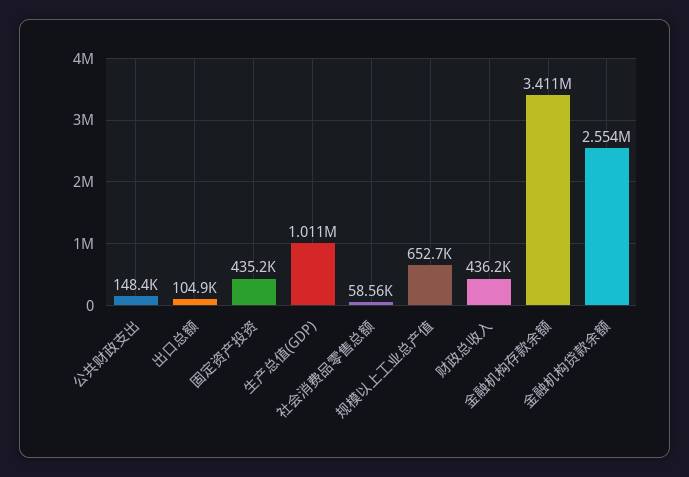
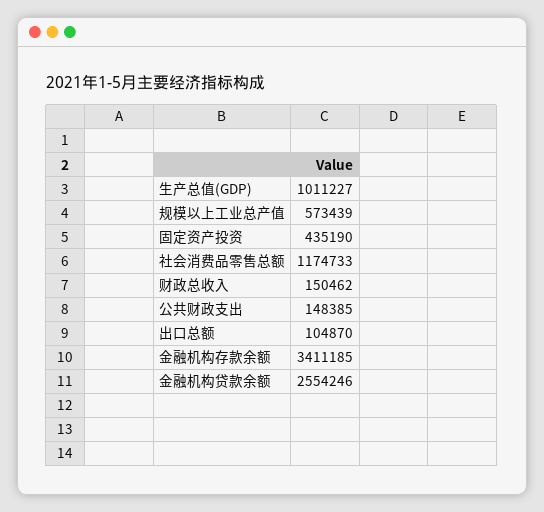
社会消费品零售总额: 58560 -> 1174733
规模以上工业总产值: 652700 -> 573439
财政总收入: 436200 -> 150462

